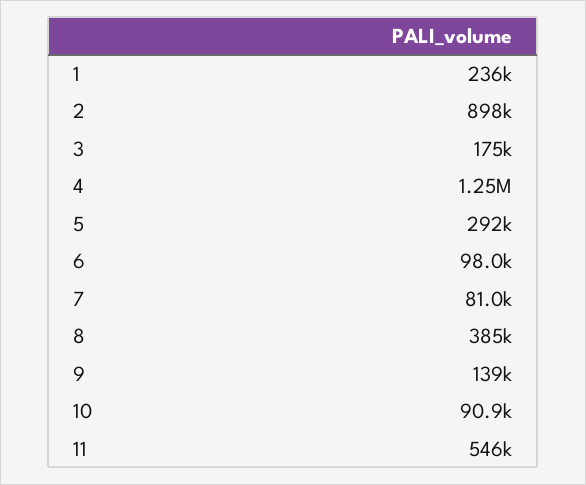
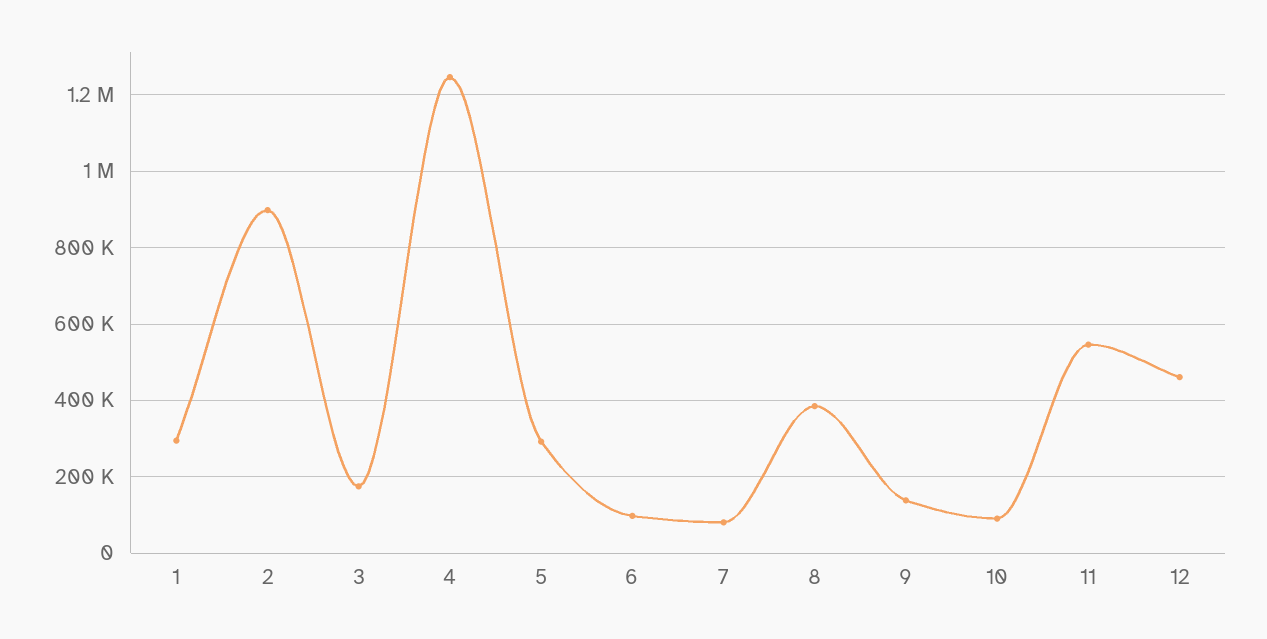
1: 236000 -> 300000
12: none -> 460000

